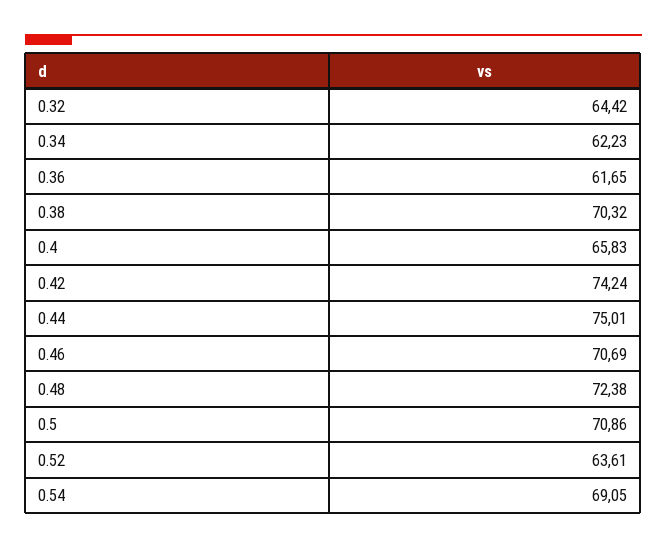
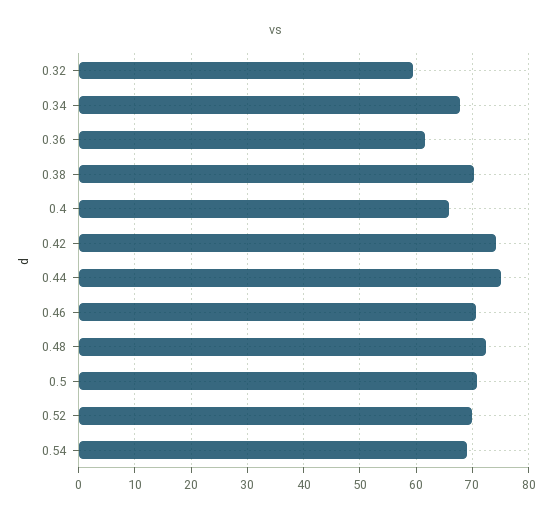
0.32: 64.42 -> 60
0.34: 62.23 -> 68
0.52: 63.61 -> 70

